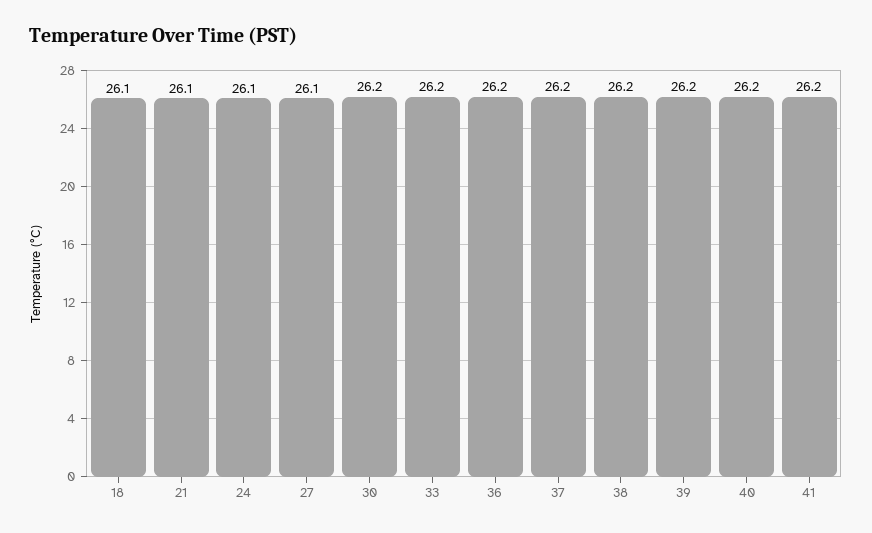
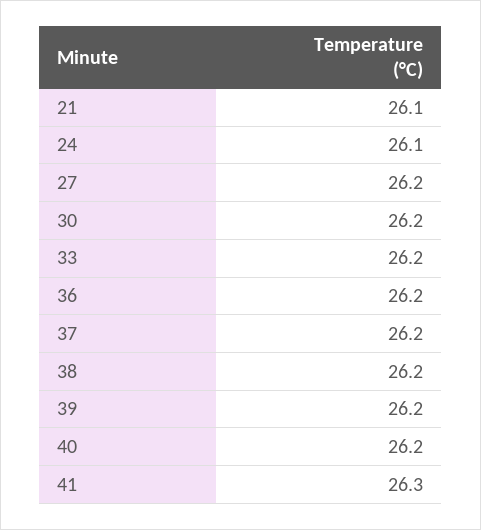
18: 26.1 -> none
27: 26.1 -> 26.2
41: 26.2 -> 26.3

